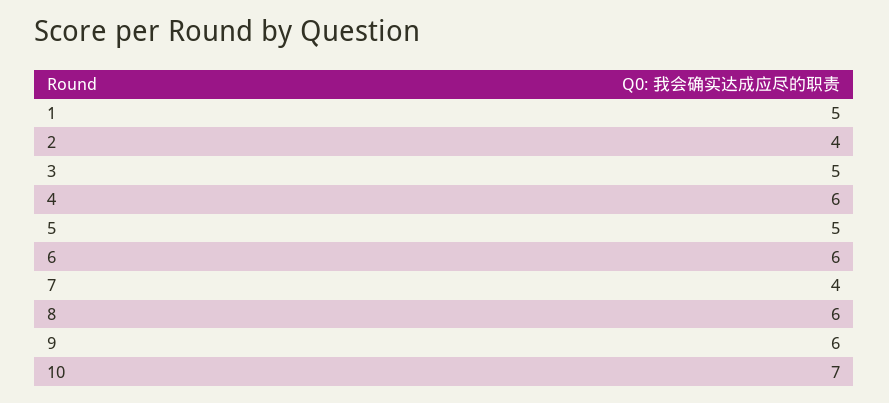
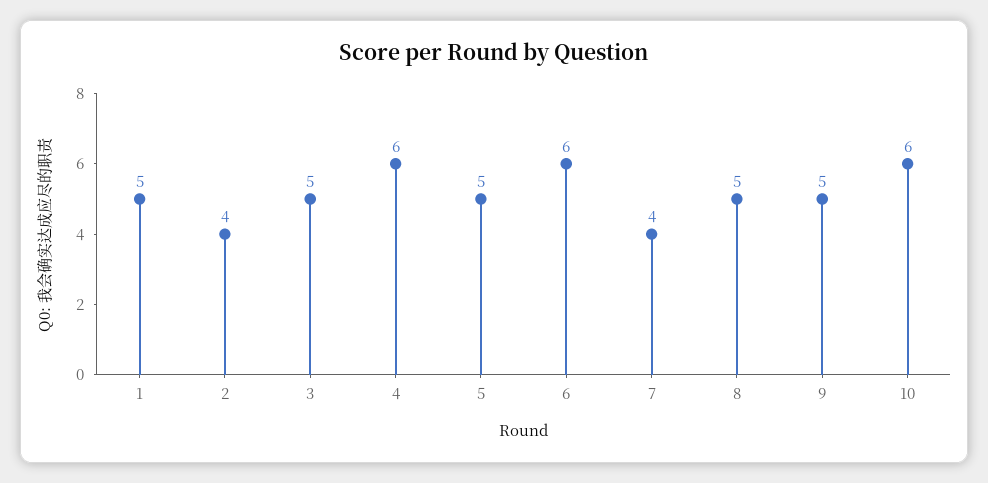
8: 6 -> 5
9: 6 -> 5
10: 7 -> 6

